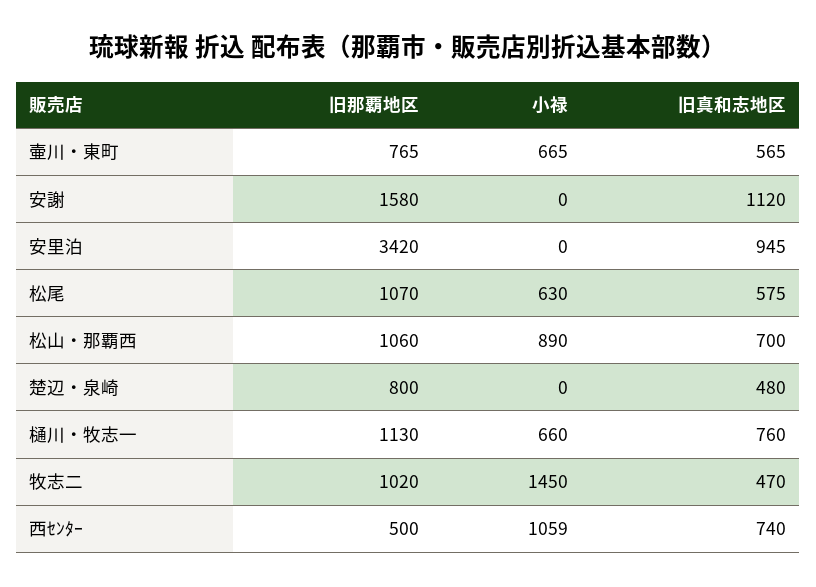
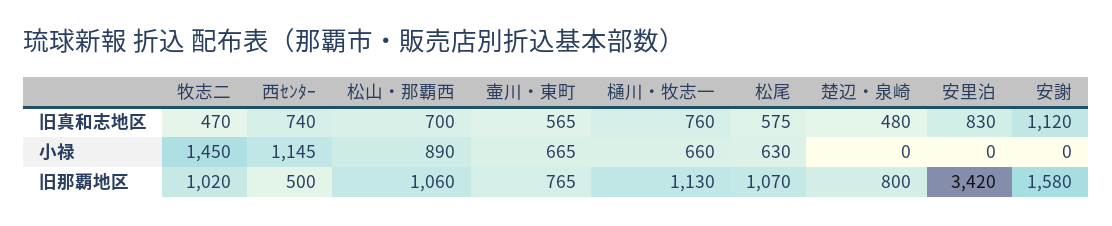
旧真和志地区, 安里泊: 945 -> 830
小禄, 西ｾﾝﾀｰ: 1059 -> 1145

